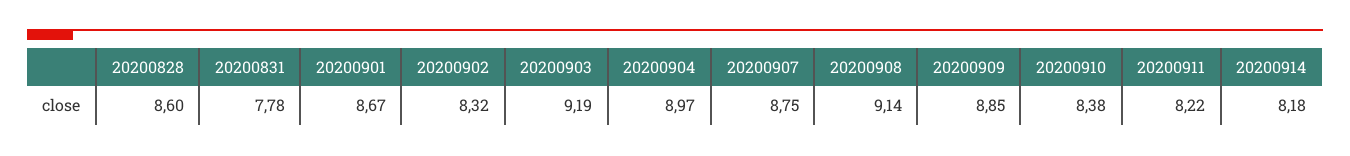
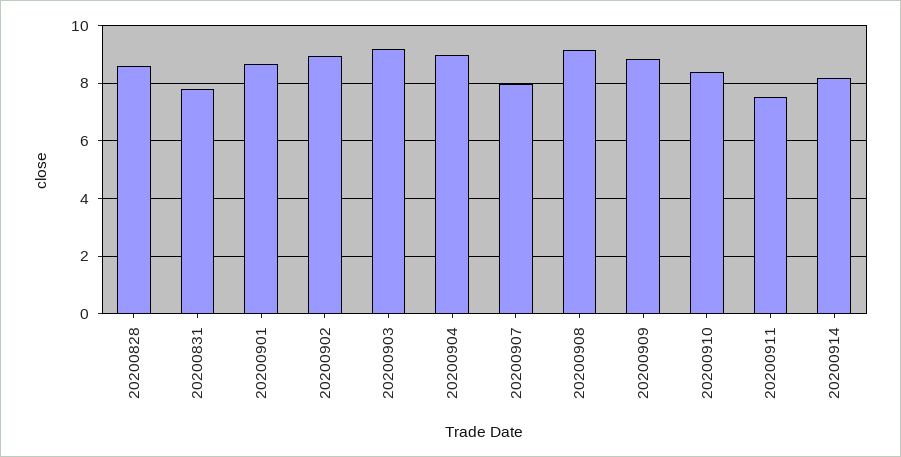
20200902: 8.32 -> 9
20200907: 8.75 -> 8
20200911: 8.22 -> 7.5

